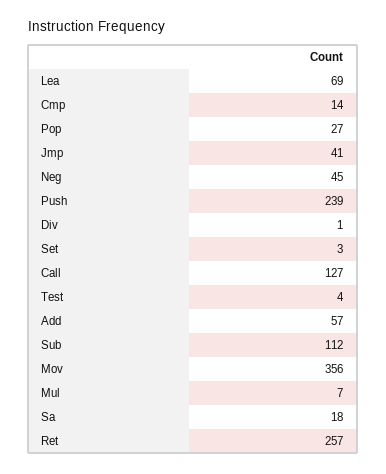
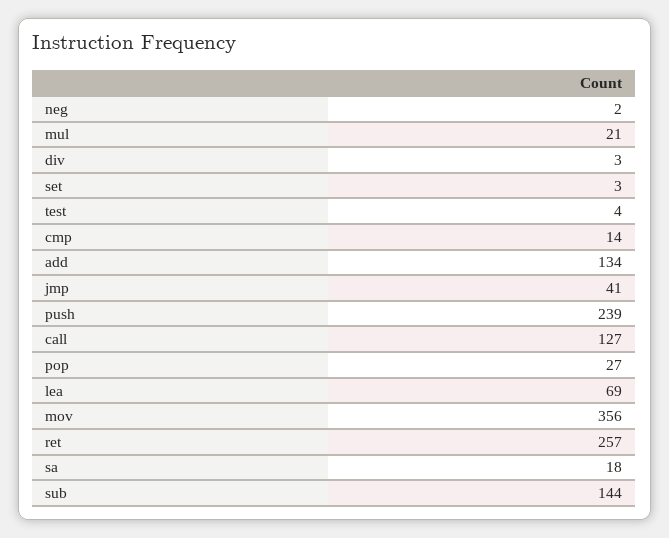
Neg: 45 -> 2
Div: 1 -> 3
Add: 57 -> 134
Sub: 112 -> 144
Mul: 7 -> 21

